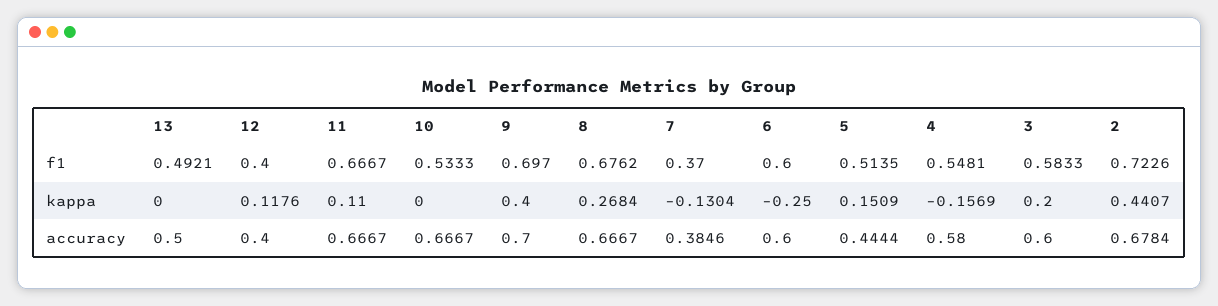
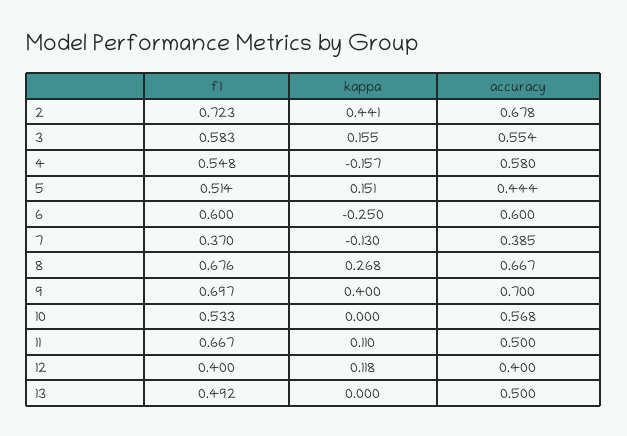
3, kappa: 0.2 -> 0.155
11, accuracy: 0.6667 -> 0.5
10, accuracy: 0.6667 -> 0.568
3, accuracy: 0.6 -> 0.554

